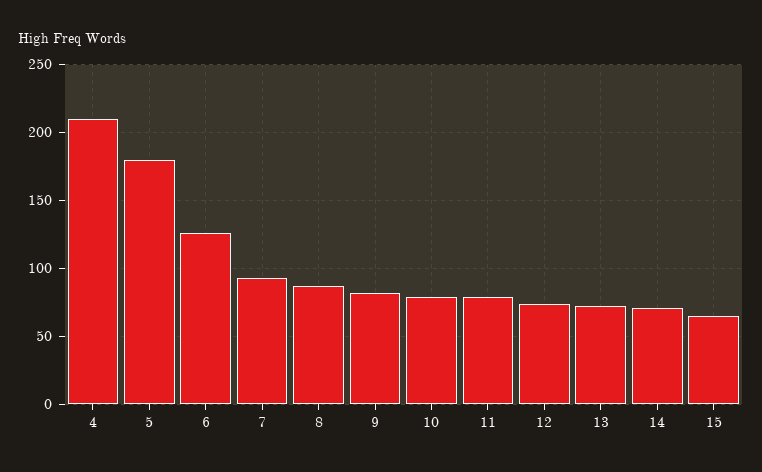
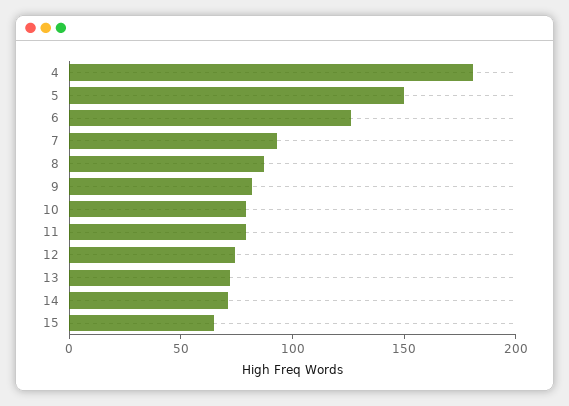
4: 210 -> 180
5: 180 -> 150

